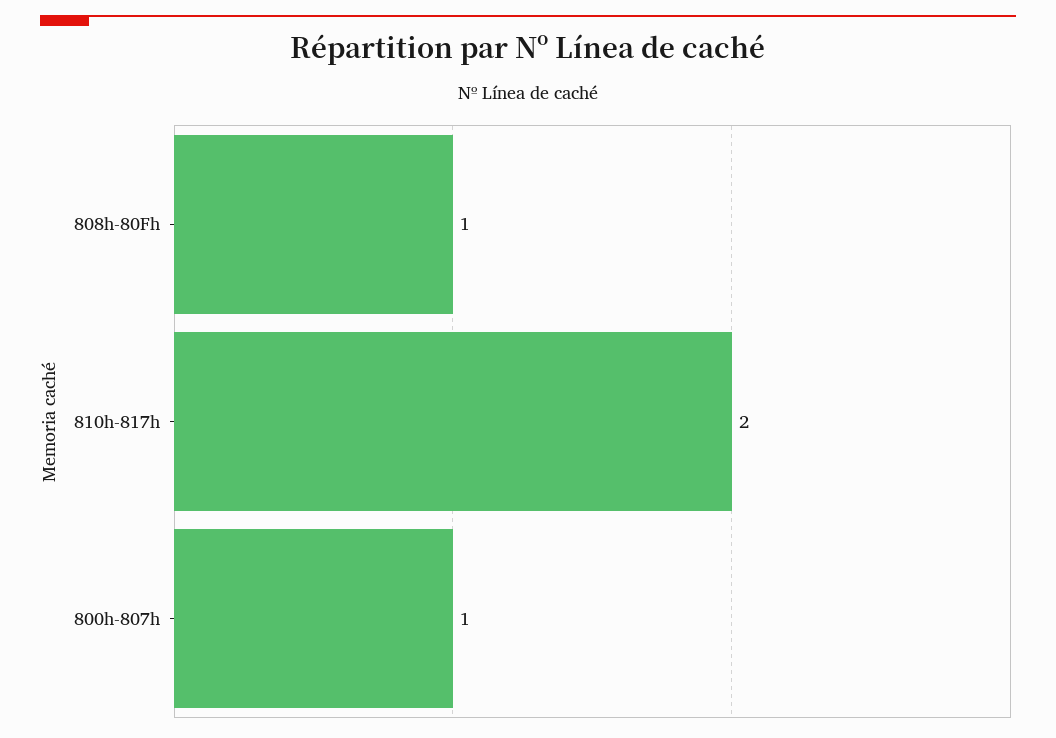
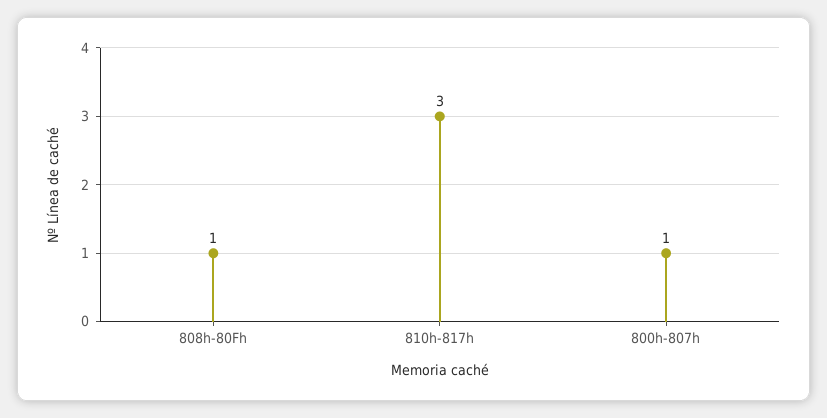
810h-817h: 2 -> 3

